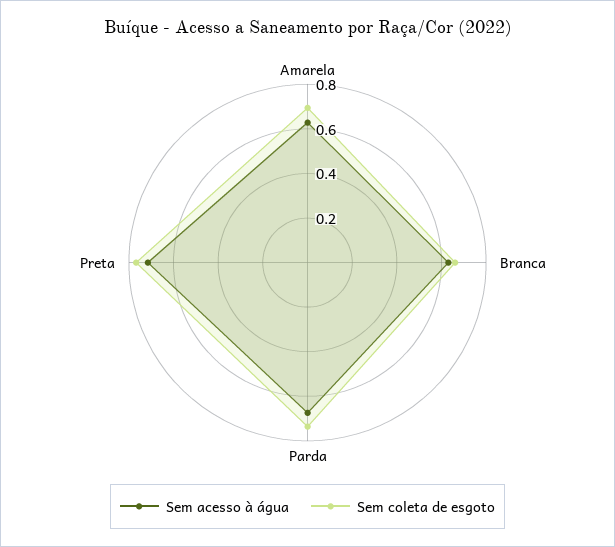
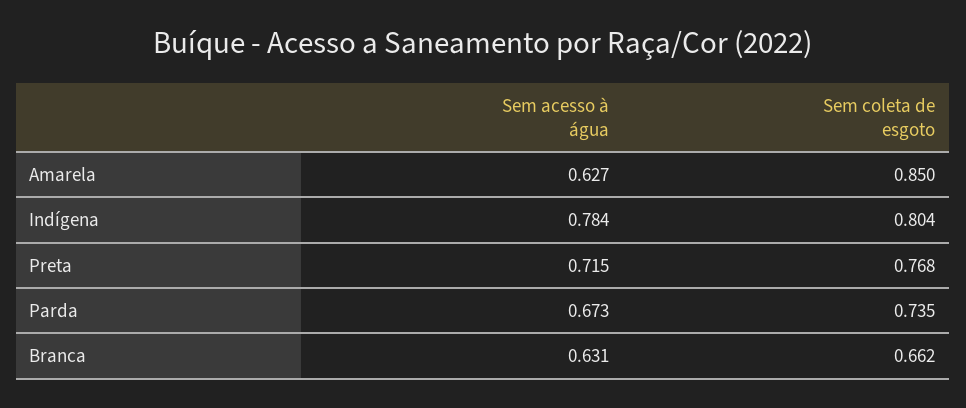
Sem coleta de esgoto, Amarela: 0.7 -> 0.85
Sem acesso à água, Indígena: none -> 0.784
Sem coleta de esgoto, Indígena: none -> 0.804

